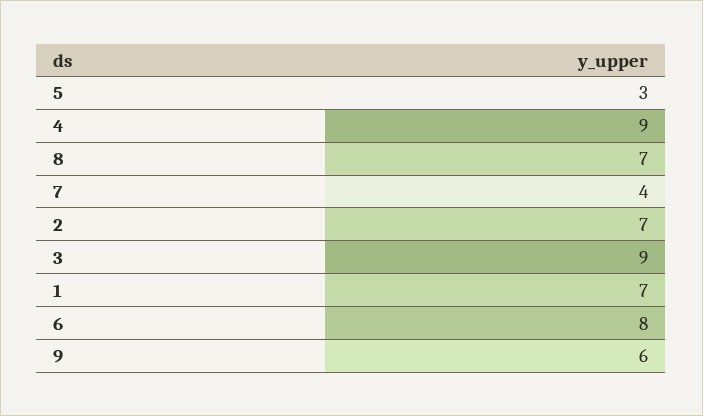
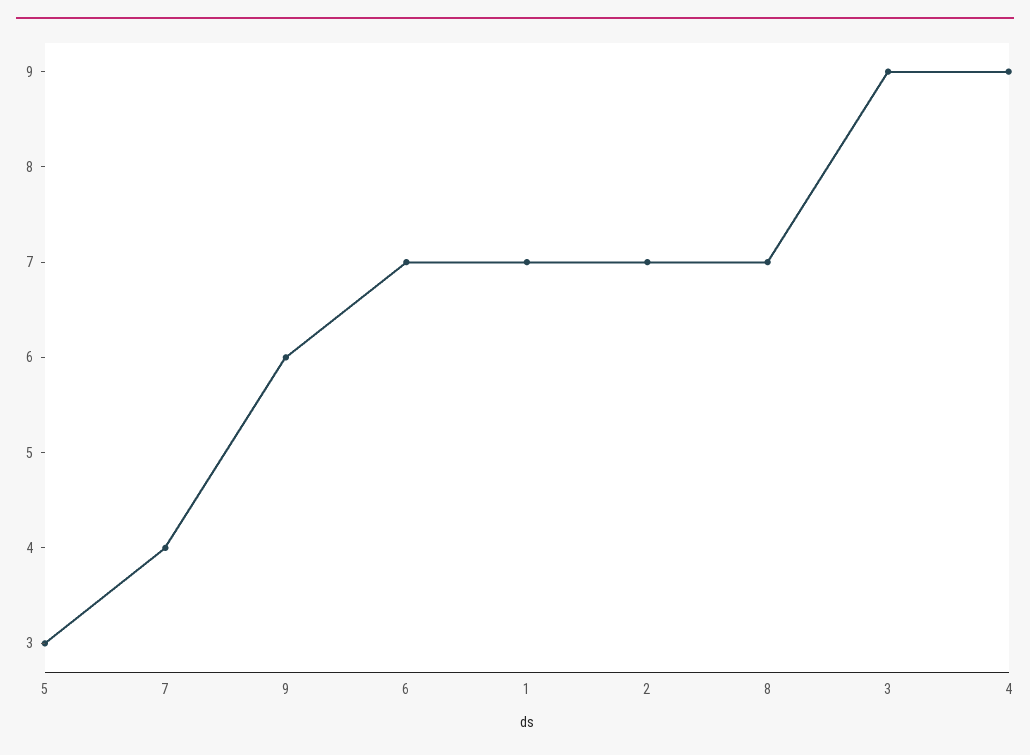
6: 8 -> 7

